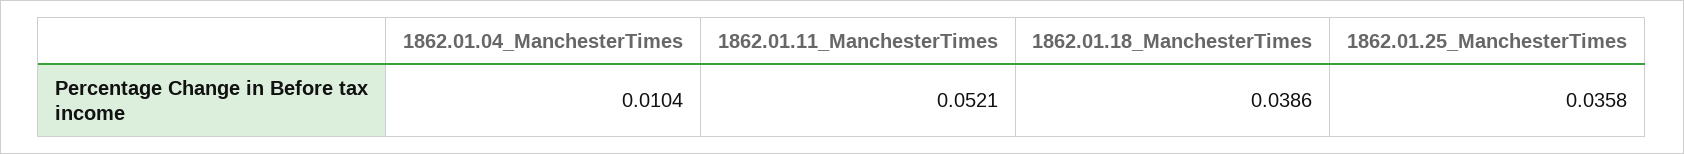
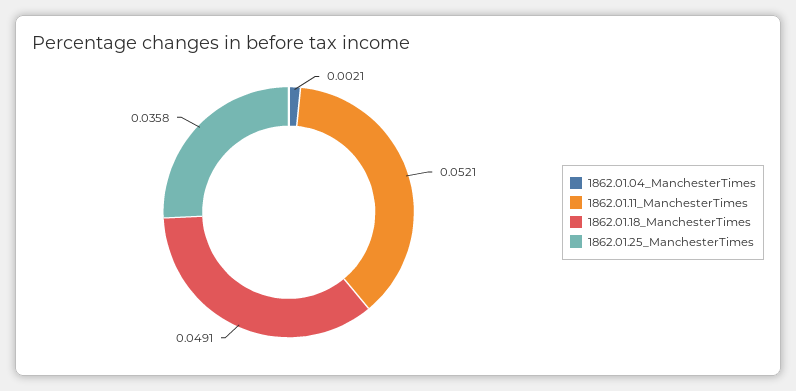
1862.01.04_ManchesterTimes: 0.0104 -> 0.0021
1862.01.18_ManchesterTimes: 0.0386 -> 0.0491

